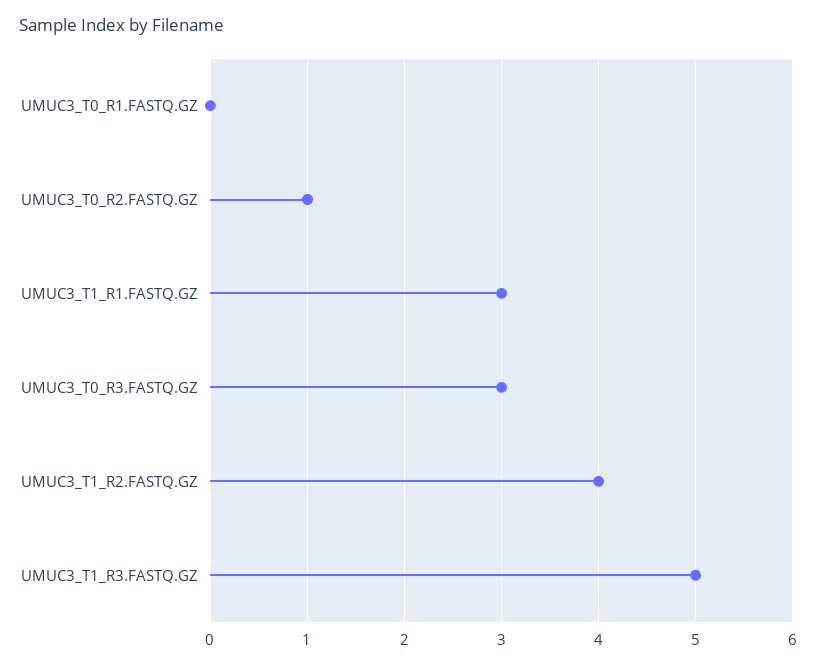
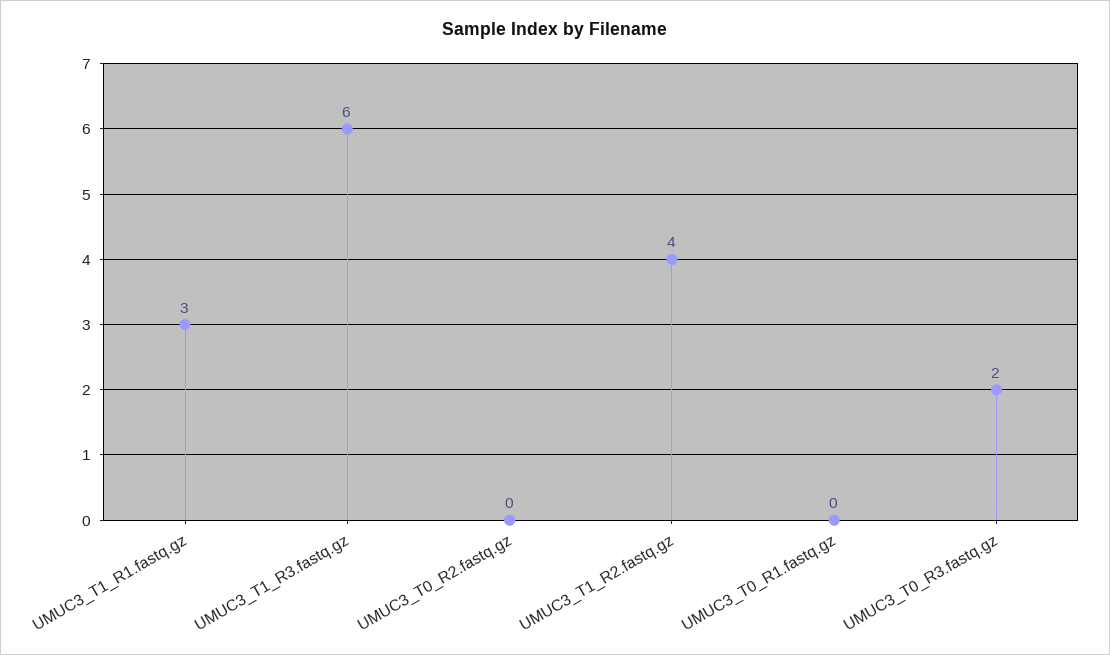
UMUC3_T0_R2.FASTQ.GZ: 1 -> 0
UMUC3_T0_R3.FASTQ.GZ: 3 -> 2
UMUC3_T1_R3.FASTQ.GZ: 5 -> 6

